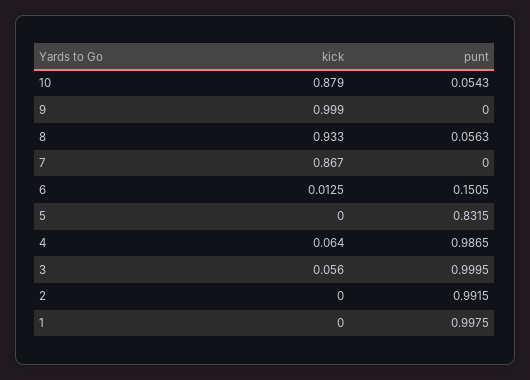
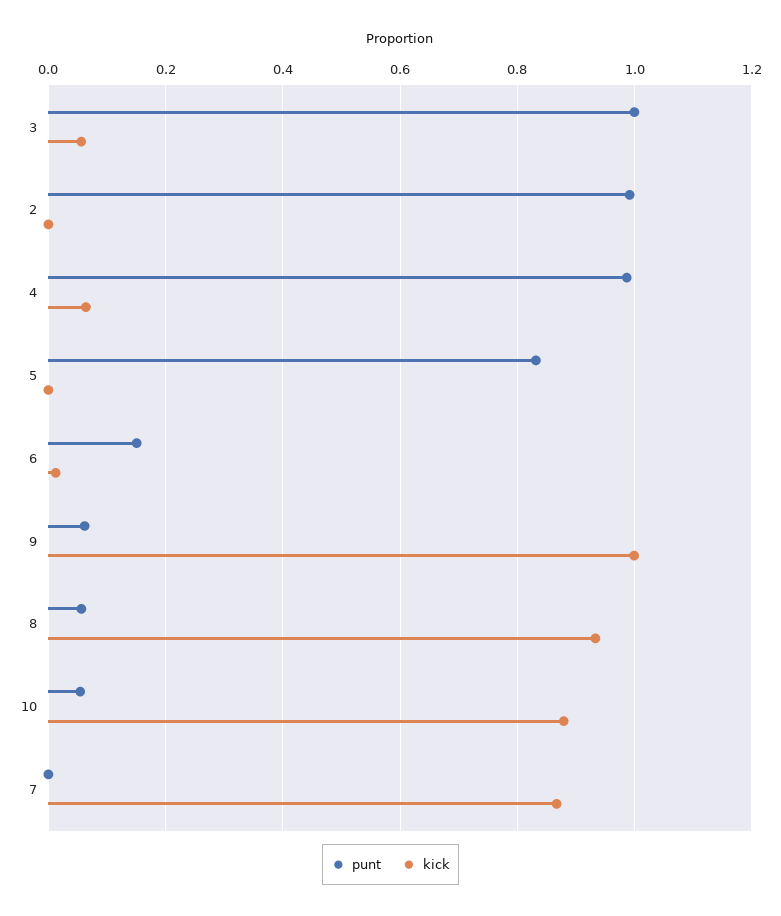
punt, 9: 0 -> 0.06
kick, 1: 0 -> none
punt, 1: 0.9975 -> none

